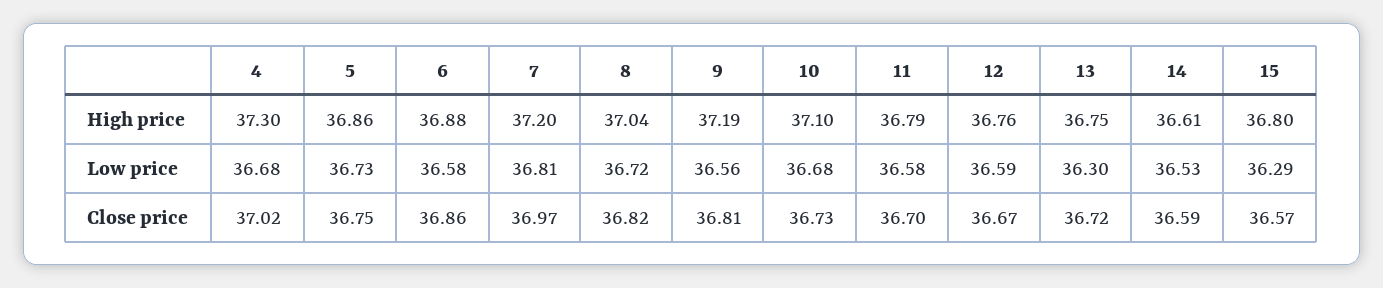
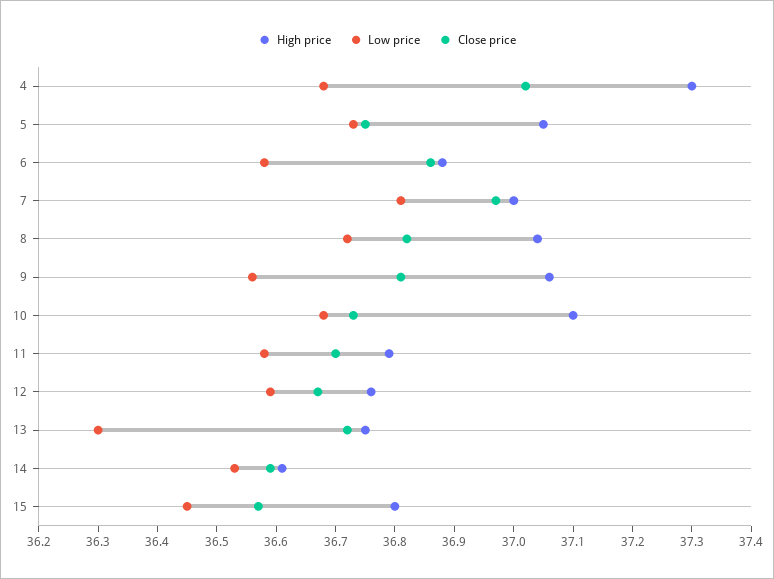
High price, 5: 36.86 -> 37.05
High price, 7: 37.2 -> 37
High price, 9: 37.19 -> 37.05
Low price, 15: 36.29 -> 36.45

